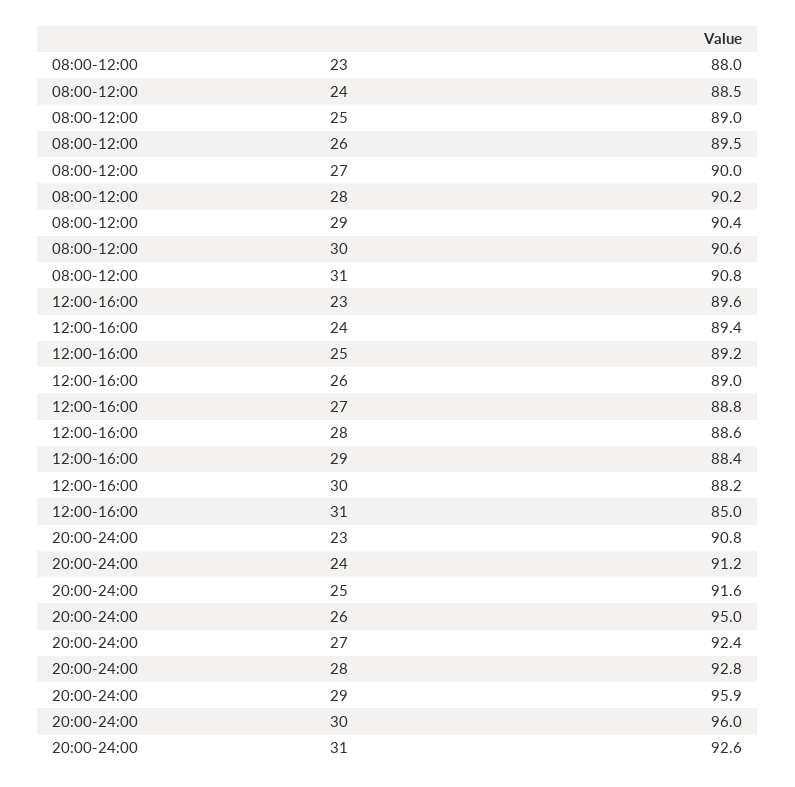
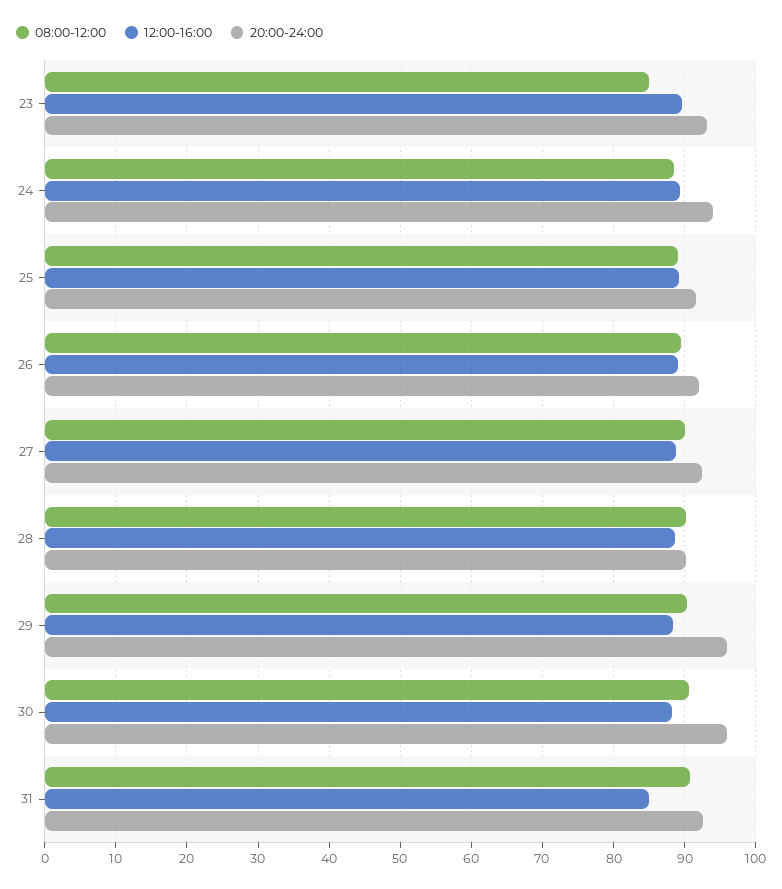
08:00-12:00, 23: 88 -> 85
20:00-24:00, 23: 90.8 -> 93
20:00-24:00, 24: 91.2 -> 94
20:00-24:00, 26: 95 -> 92
20:00-24:00, 28: 92.8 -> 90

